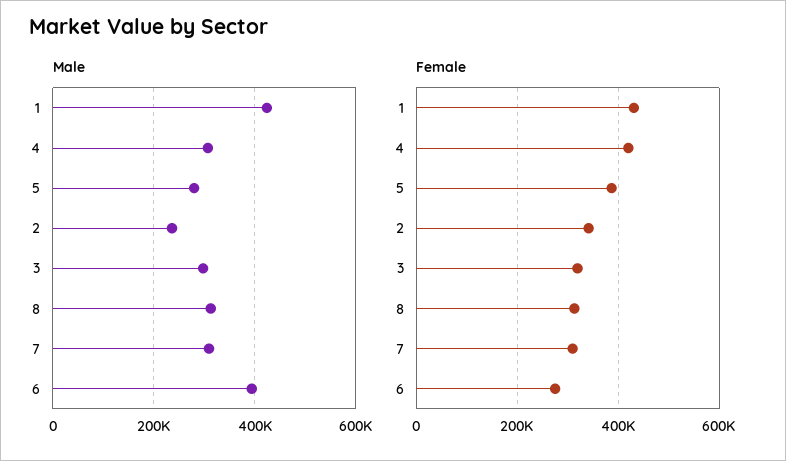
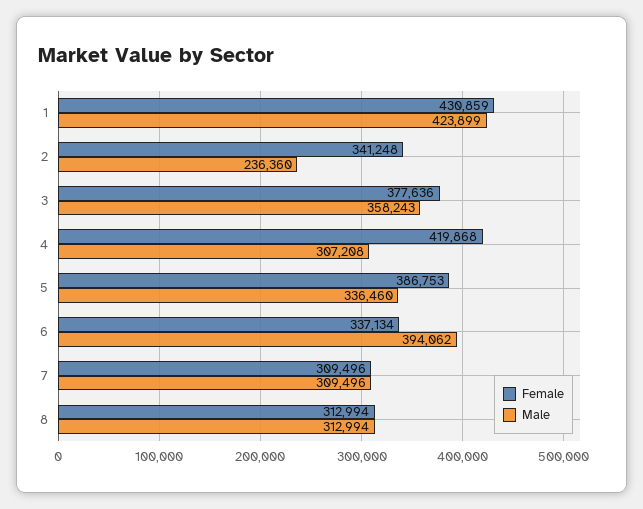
Male, 5: 280000 -> 336460
Male, 3: 300000 -> 358243
Female, 3: 320000 -> 377636
Female, 6: 280000 -> 337134

